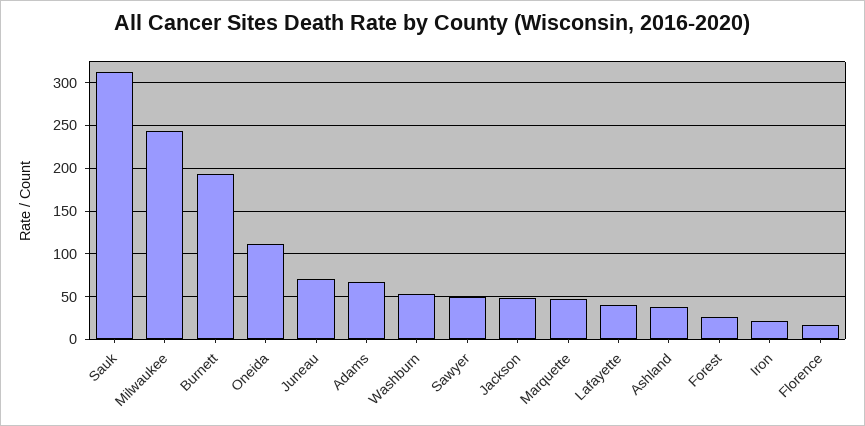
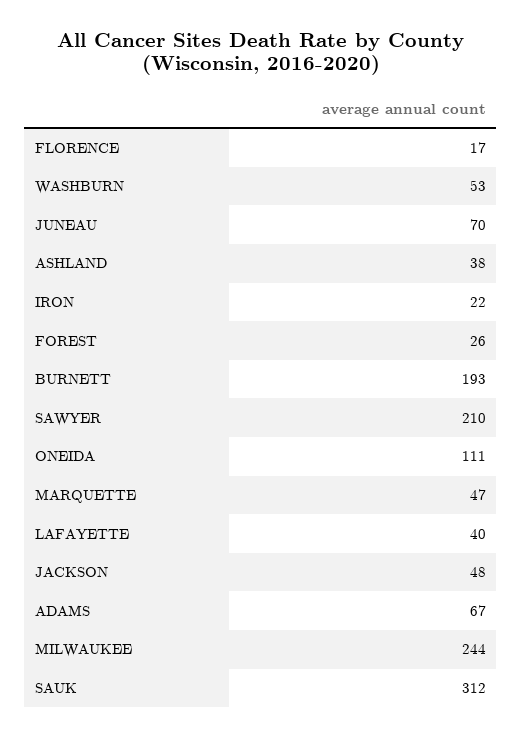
Sawyer: 50 -> 210

